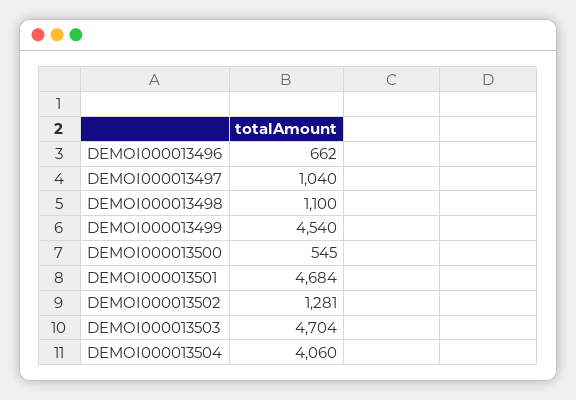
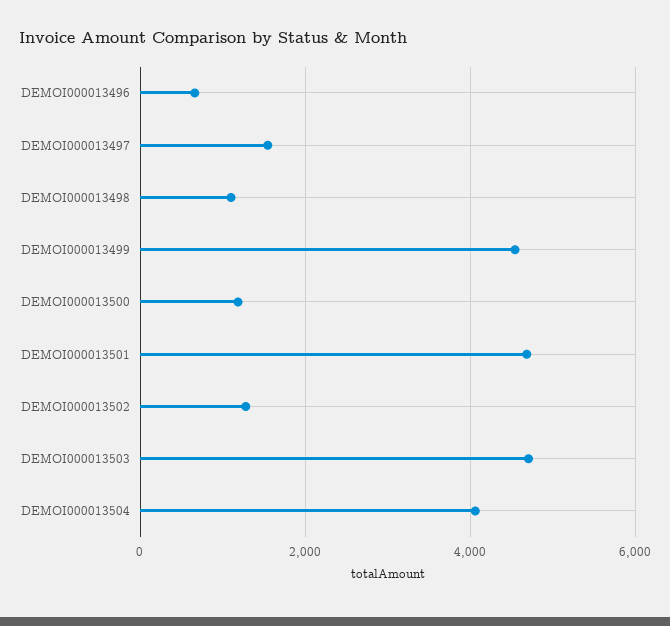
DEMOI000013497: 1040 -> 1600
DEMOI000013500: 545 -> 1200

